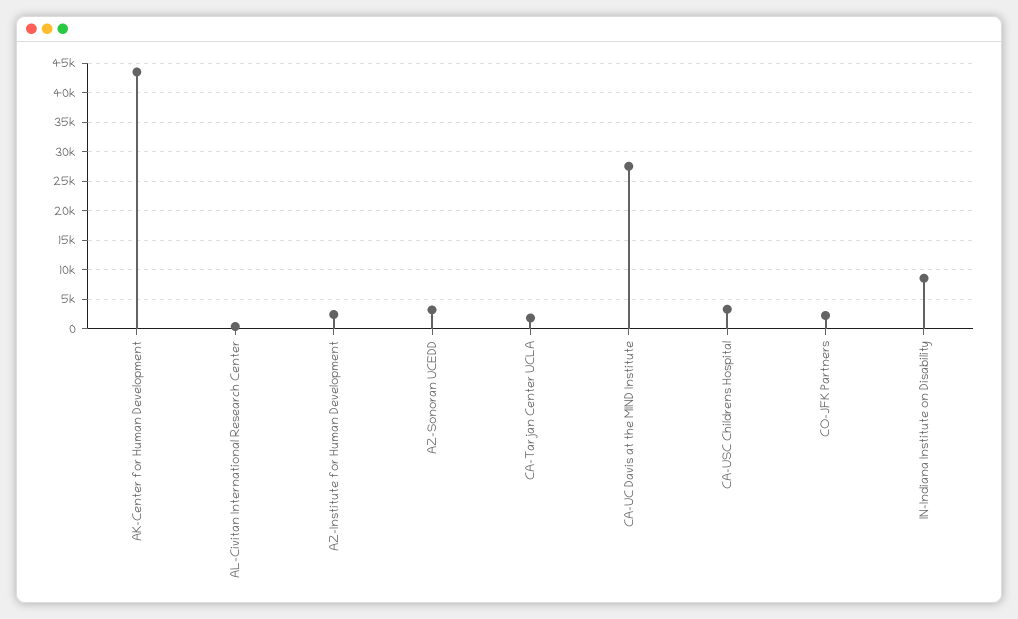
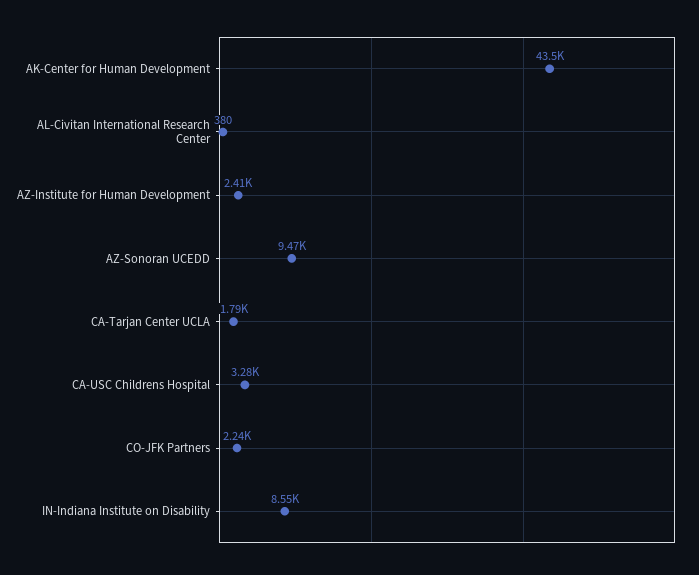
AZ-Sonoran UCEDD: 2500 -> 9470
CA-UC Davis at the MIND Institute: 27500 -> none

